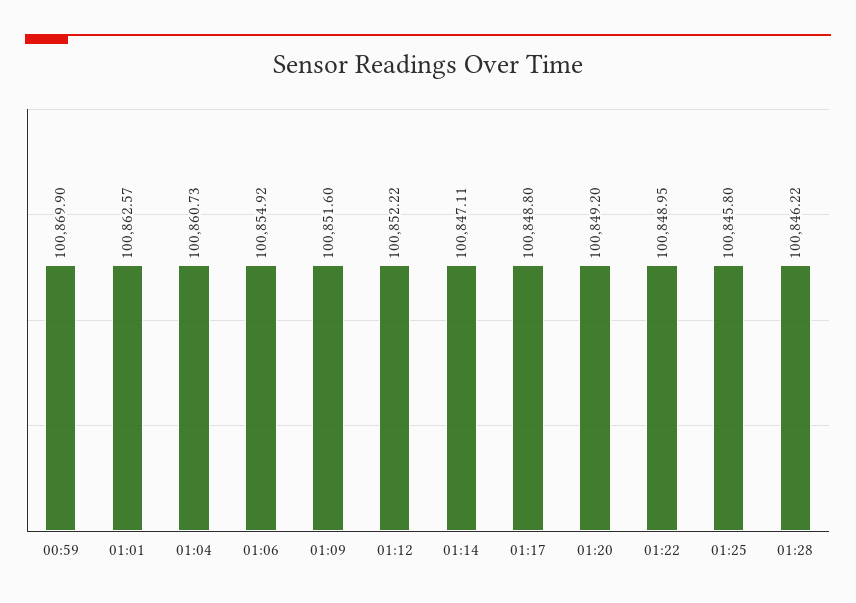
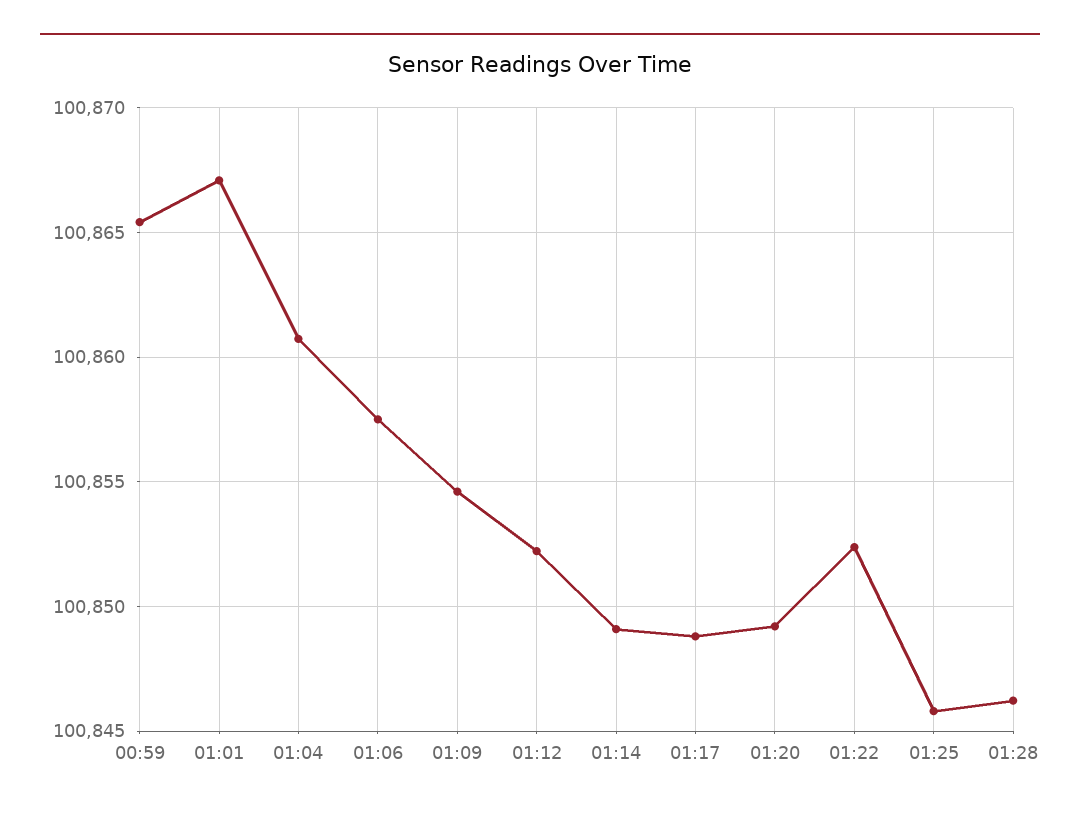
00:59: 100869.9 -> 100865.5
01:01: 100862.57 -> 100867
01:06: 100854.92 -> 100857.5
01:09: 100851.6 -> 100854.5
01:14: 100847.11 -> 100849
01:22: 100848.95 -> 100852.5

